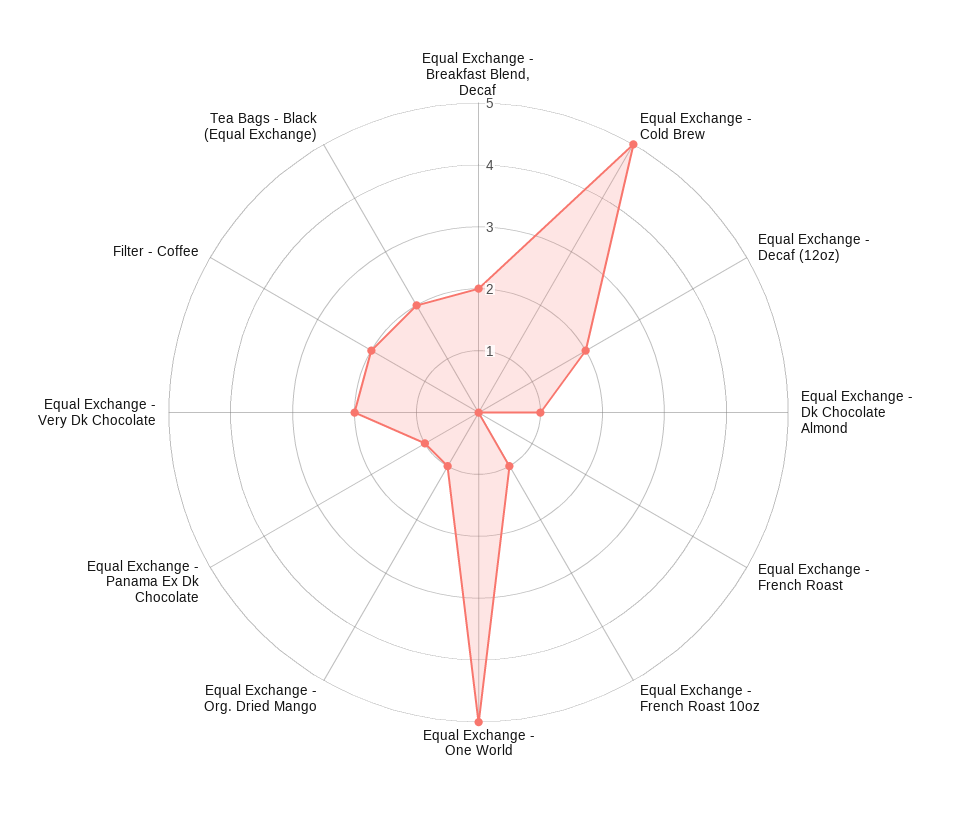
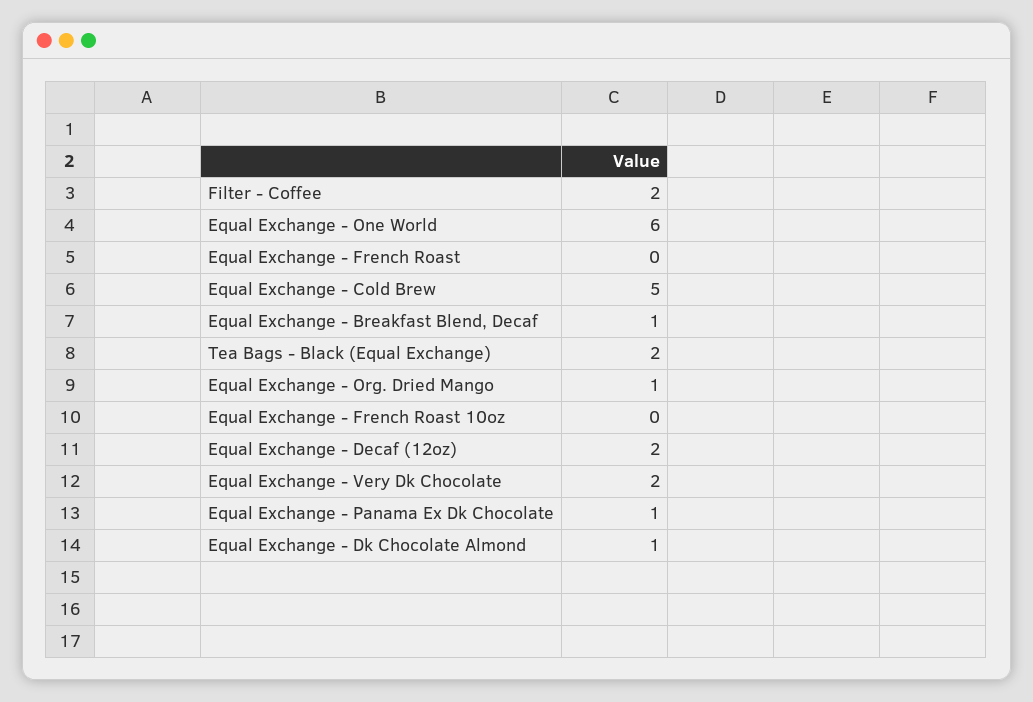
Equal Exchange - Breakfast Blend, Decaf: 2 -> 1
Equal Exchange - French Roast 10oz: 1 -> 0
Equal Exchange - One World: 5 -> 6

